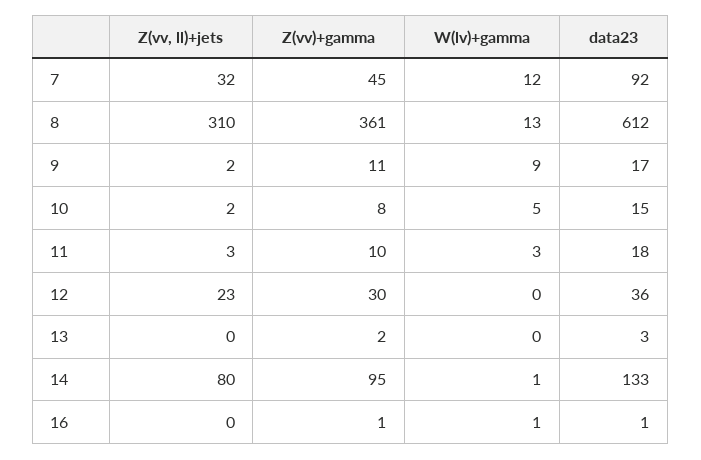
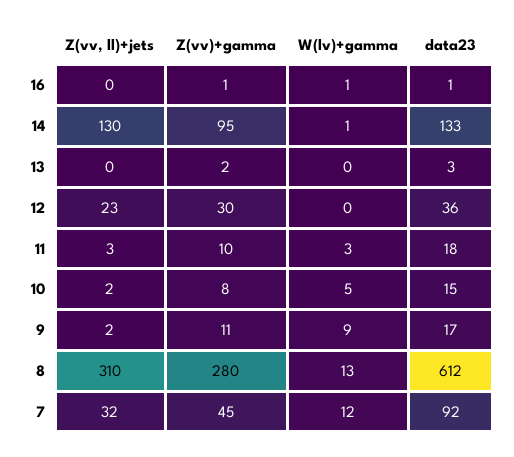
Z(vv)+gamma, 8: 361 -> 280
Z(vv, ll)+jets, 14: 80 -> 130

